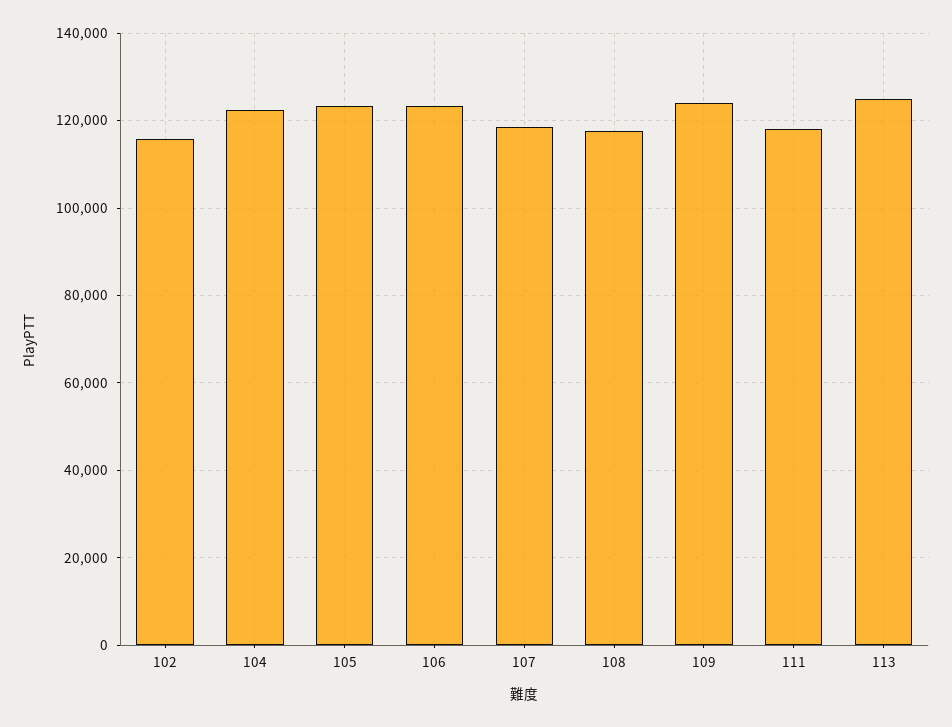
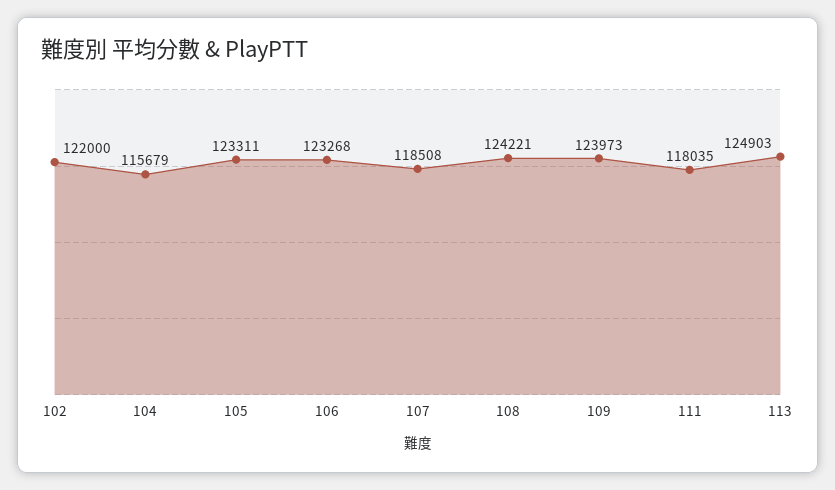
102: 116000 -> 122000
104: 122000 -> 115679
108: 118000 -> 124221

